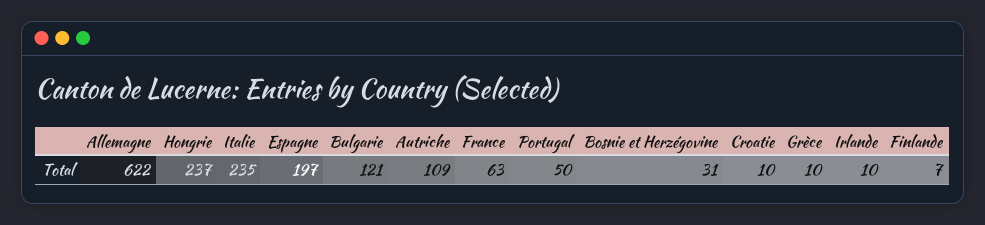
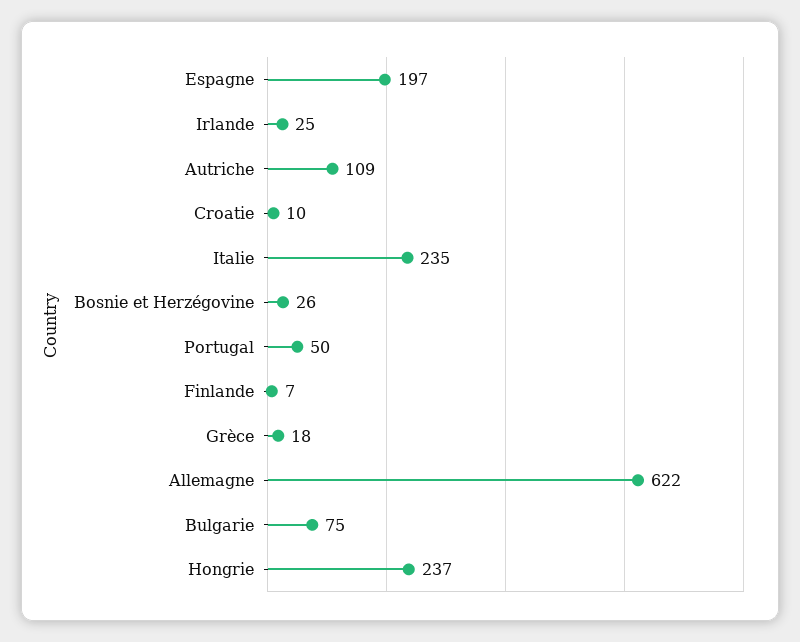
Bulgarie: 121 -> 75
France: 63 -> none
Bosnie et Herzégovine: 31 -> 26
Grèce: 10 -> 18
Irlande: 10 -> 25

